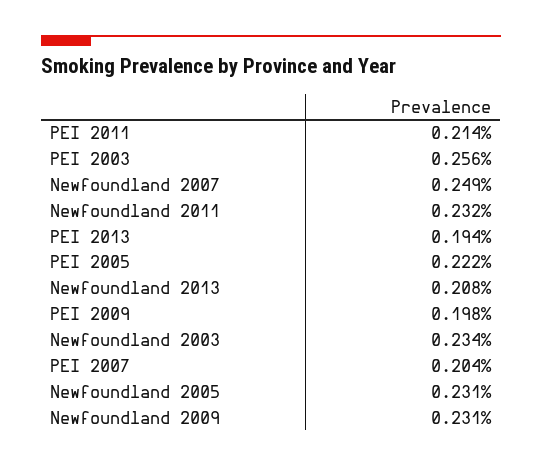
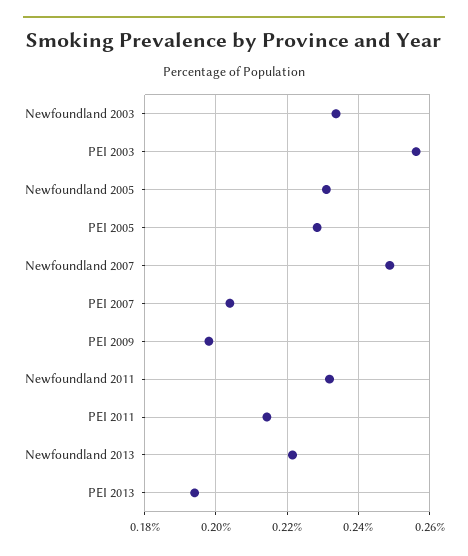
PEI 2005: 0.222 -> 0.228
Newfoundland 2013: 0.208 -> 0.222
Newfoundland 2009: 0.231 -> none

